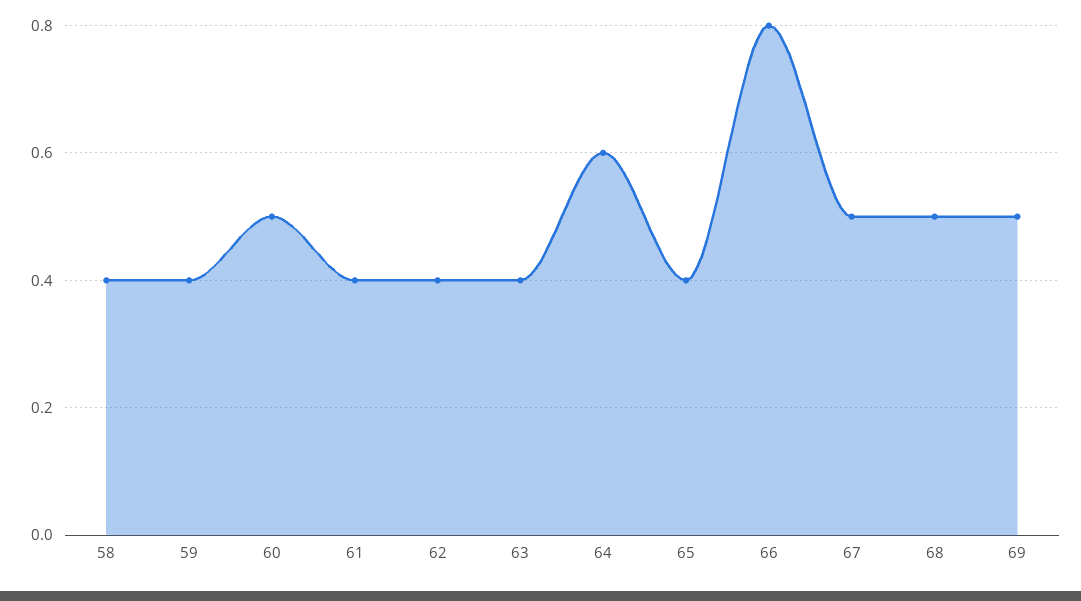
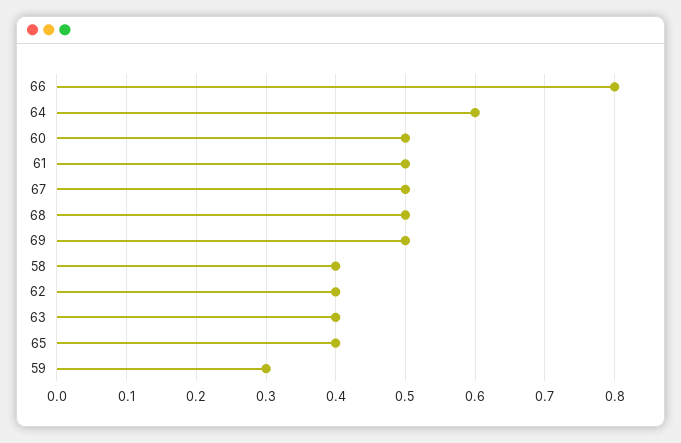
59: 0.4 -> 0.3
61: 0.4 -> 0.5

